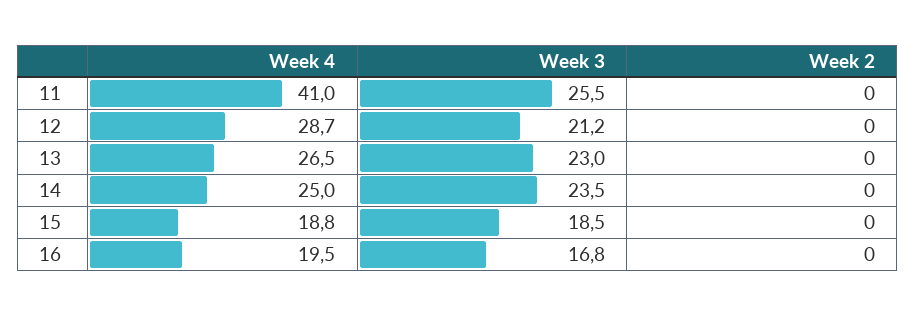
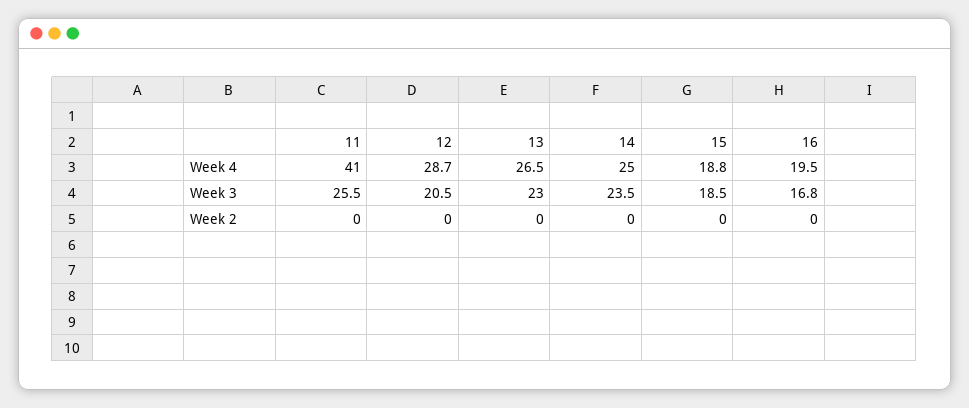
Week 3, 12: 21.2 -> 20.5

